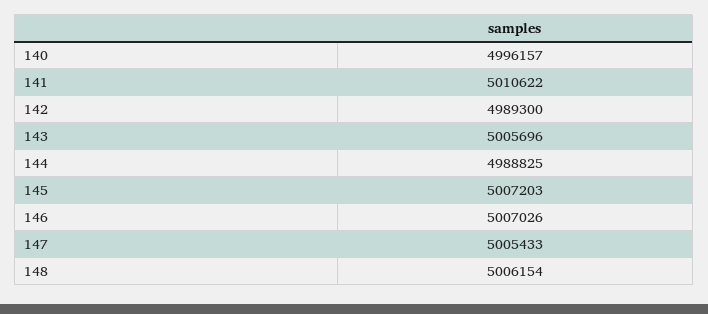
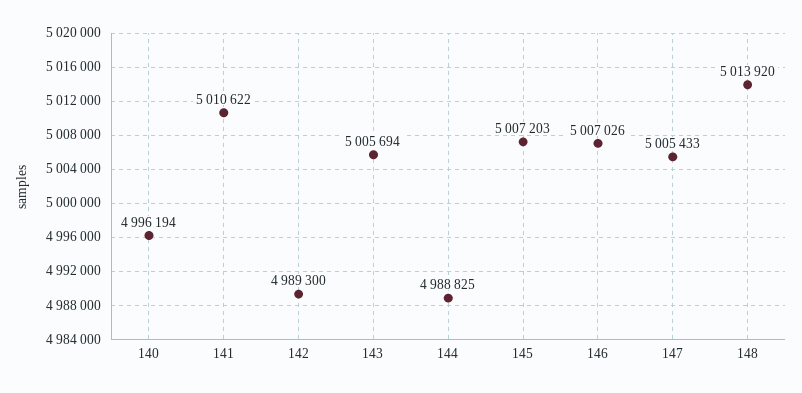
140: 4996157 -> 4996194
143: 5005696 -> 5005694
148: 5006154 -> 5013920

